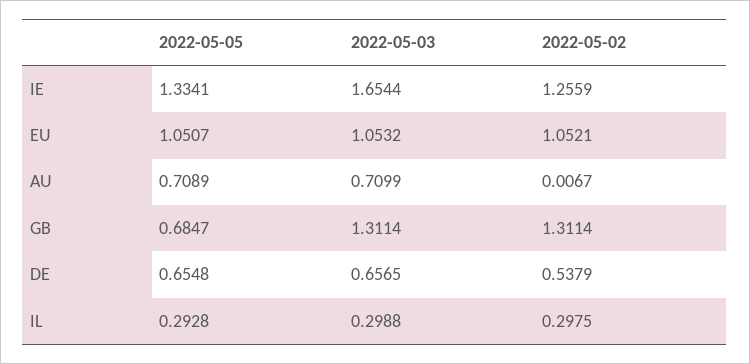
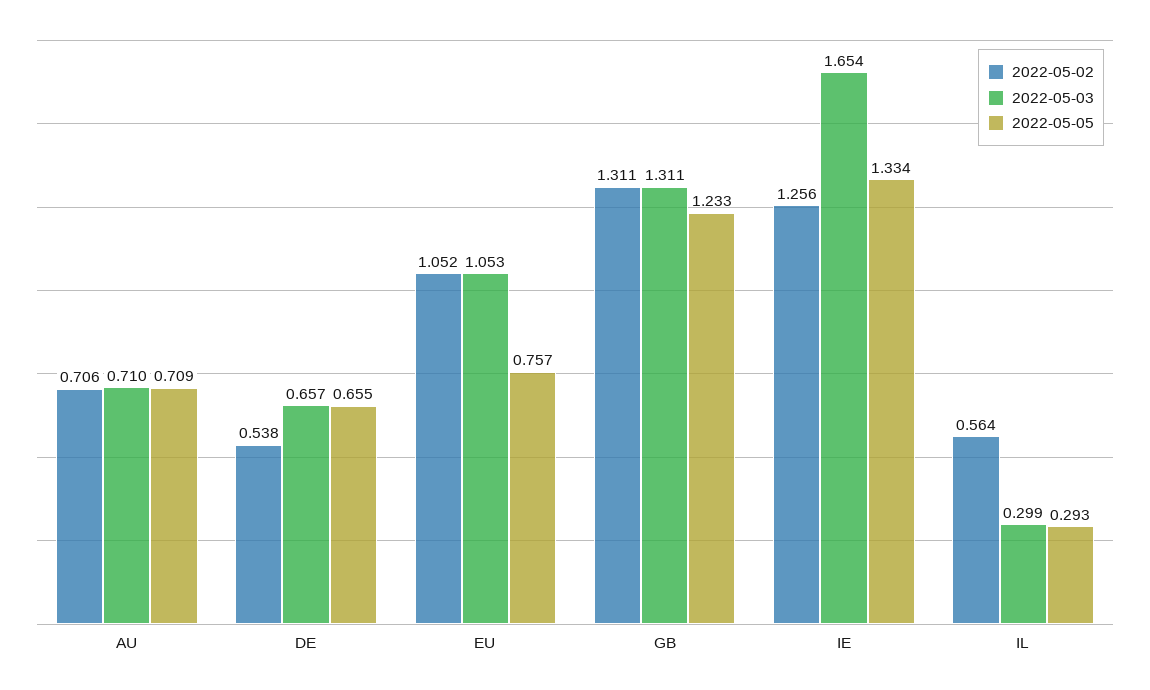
2022-05-05, EU: 1.0507 -> 0.757
2022-05-02, AU: 0.0067 -> 0.706
2022-05-05, GB: 0.6847 -> 1.233
2022-05-02, IL: 0.2975 -> 0.564

